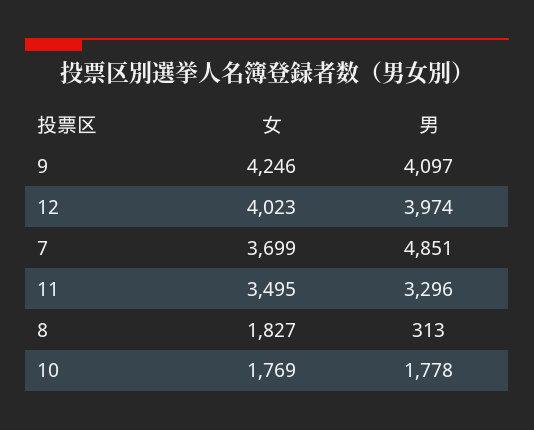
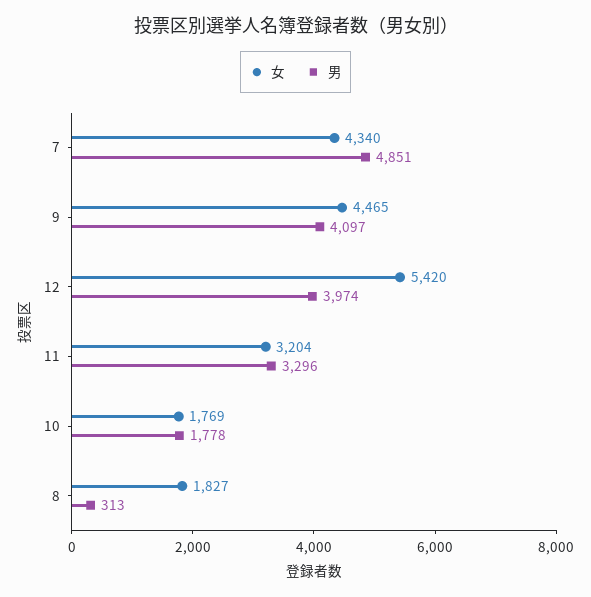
女, 9: 4246 -> 4465
女, 12: 4023 -> 5420
女, 7: 3699 -> 4340
女, 11: 3495 -> 3204

